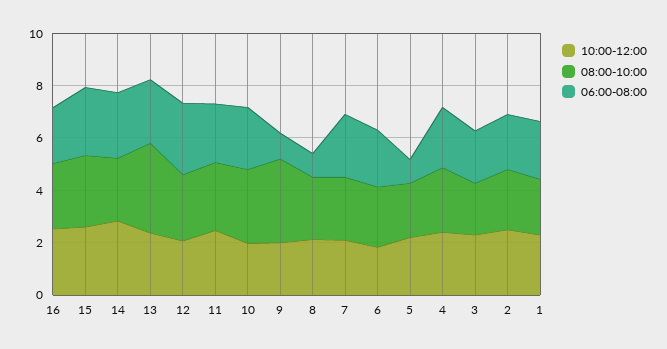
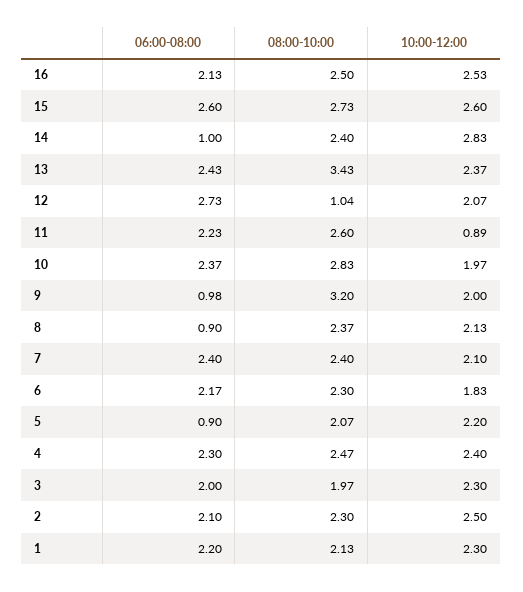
06:00-08:00, 14: 2.5 -> 1
08:00-10:00, 12: 2.5 -> 1.04
10:00-12:00, 11: 2.5 -> 0.89

